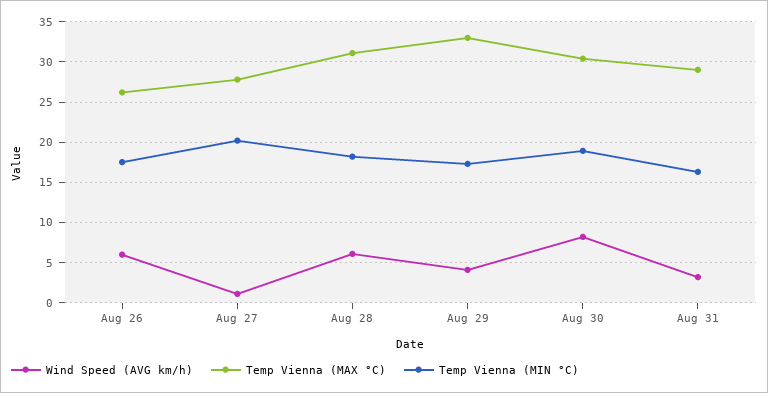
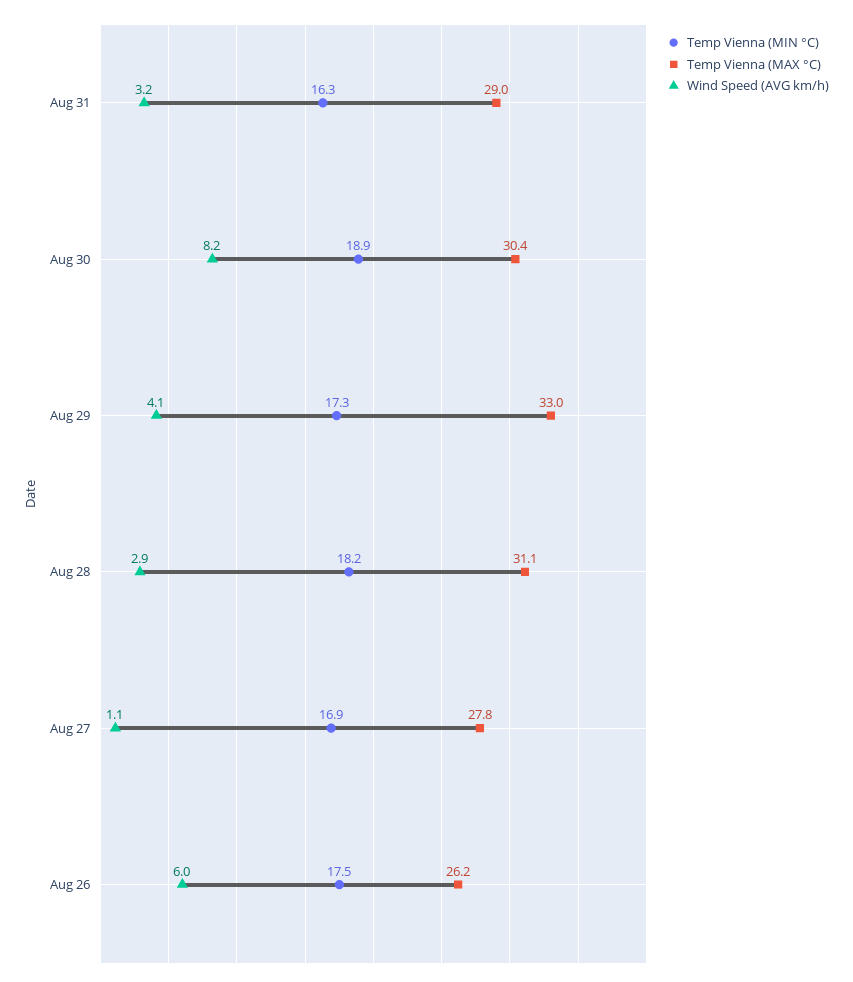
Temp Vienna (MIN °C), Aug 27: 20 -> 16.9
Wind Speed (AVG km/h), Aug 28: 6 -> 2.9

